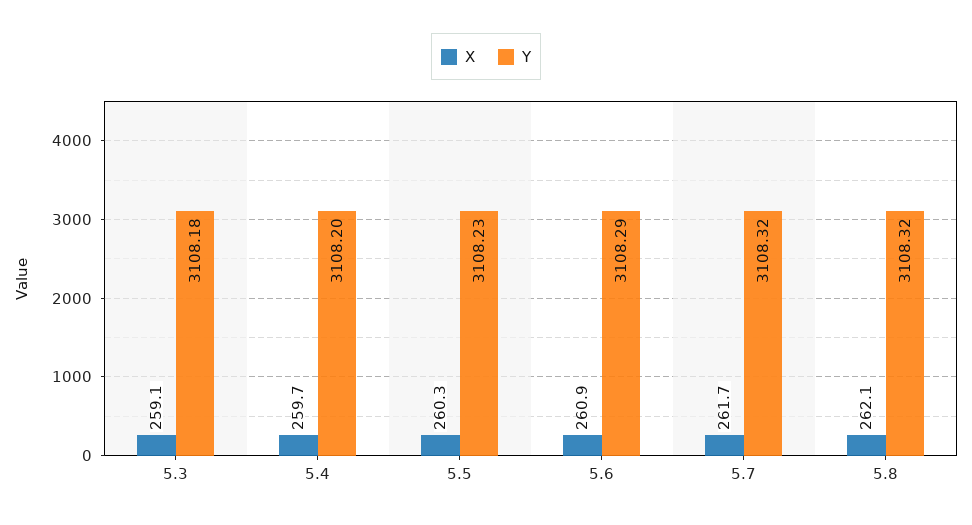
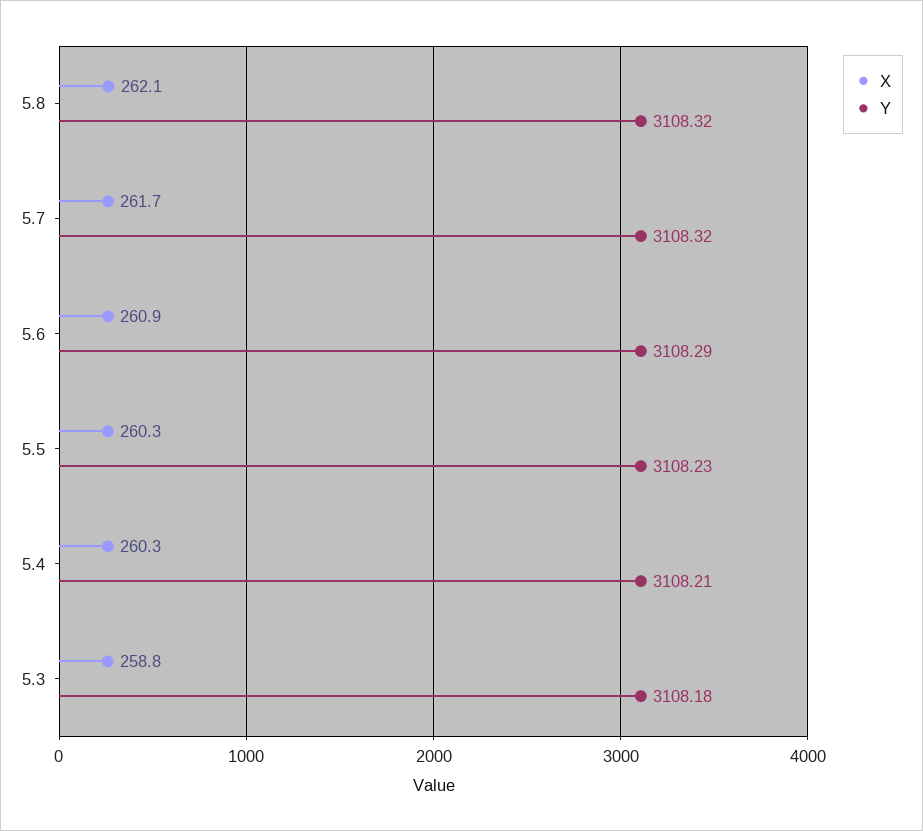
X, 5.3: 259.1 -> 258.8
X, 5.4: 259.7 -> 260.3
Y, 5.4: 3108.2 -> 3108.21

